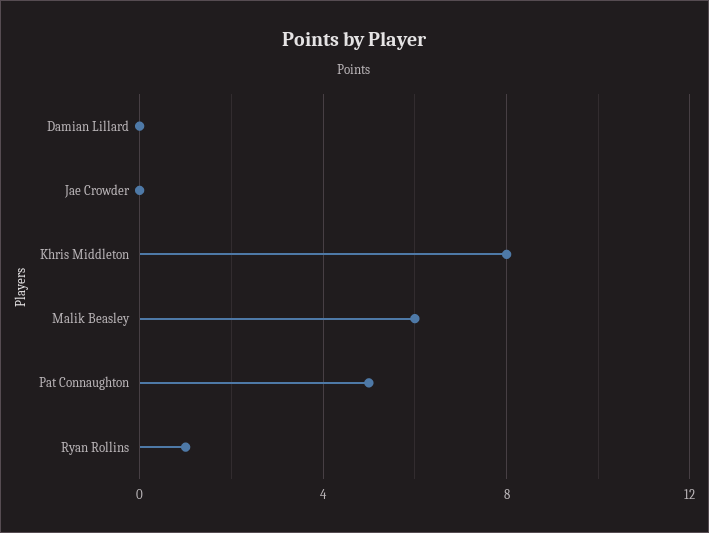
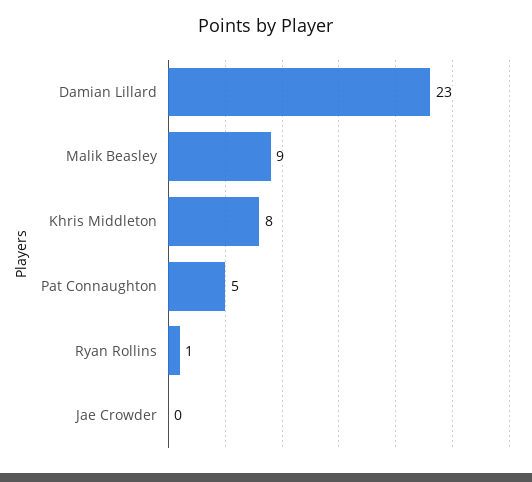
Damian Lillard: 0 -> 23
Malik Beasley: 6 -> 9

